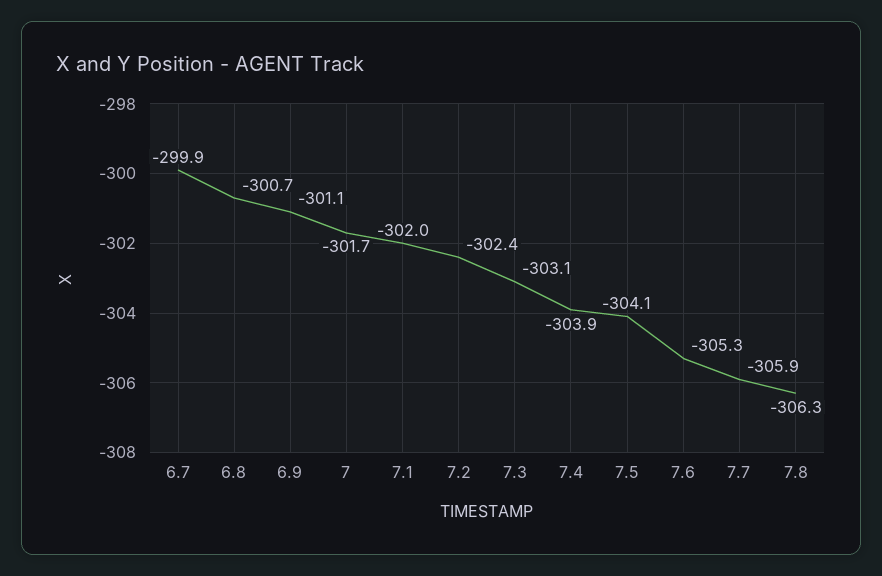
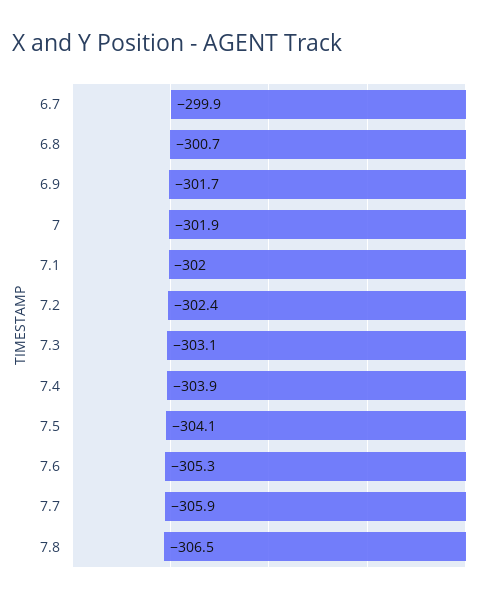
6.9: -301.1 -> -301.7
7: -301.7 -> -301.9
7.8: -306.3 -> -306.5

